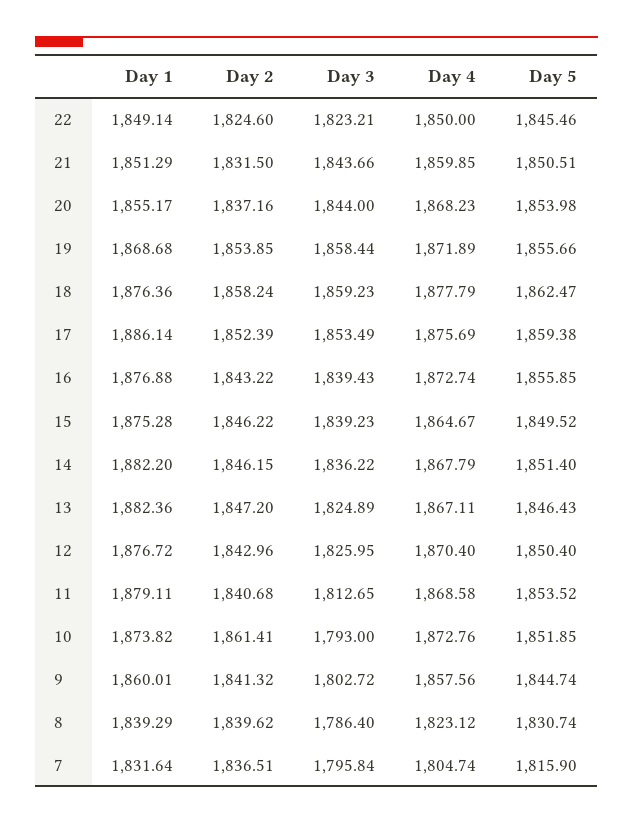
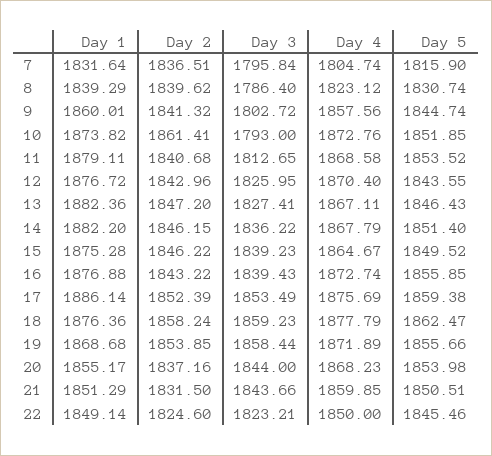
Day 3, 13: 1824.89 -> 1827.41
Day 5, 12: 1850.4 -> 1843.55

